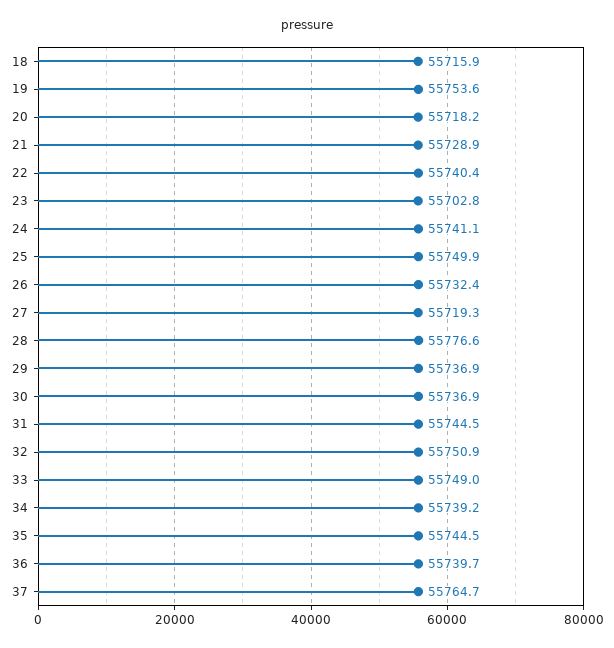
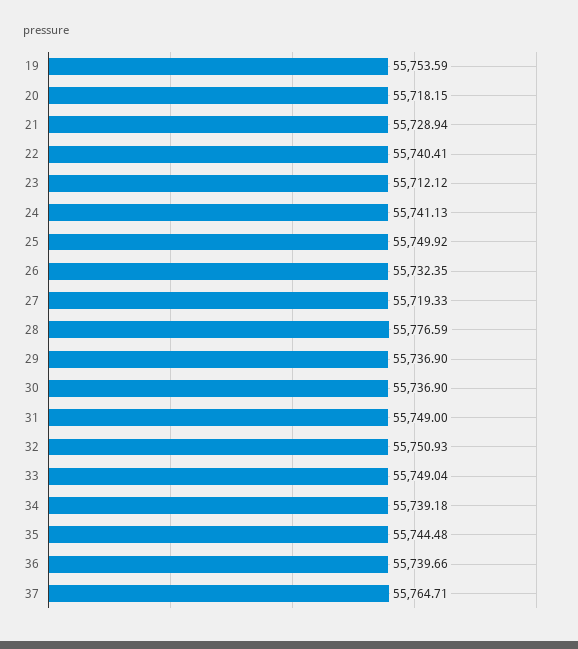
18: 55715.9 -> none
23: 55702.8 -> 55712.12
31: 55744.5 -> 55749

